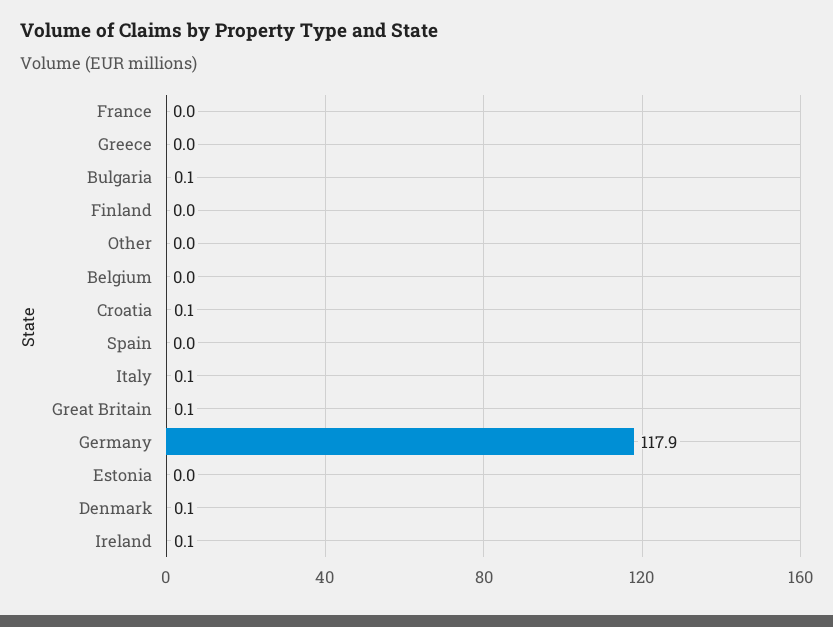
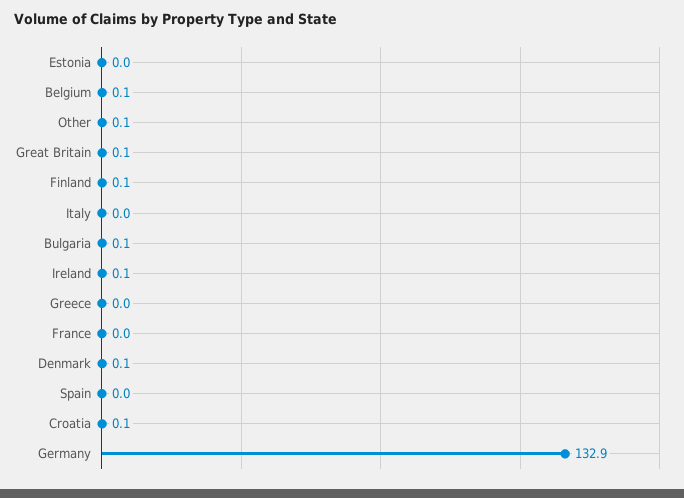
Finland: 0 -> 0.1
Other: 0 -> 0.1
Belgium: 0 -> 0.1
Italy: 0.1 -> 0
Germany: 117.9 -> 132.9

